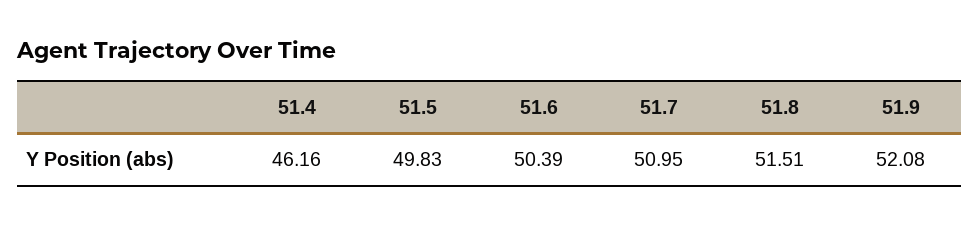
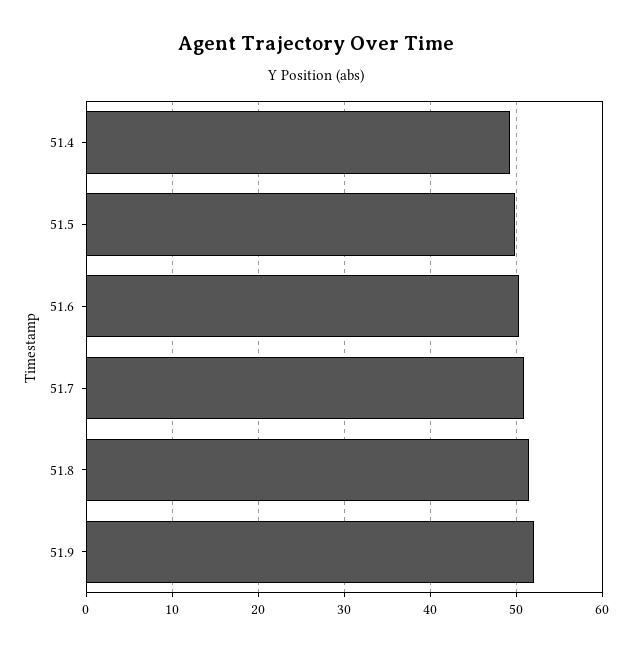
51.4: 46.16 -> 49

